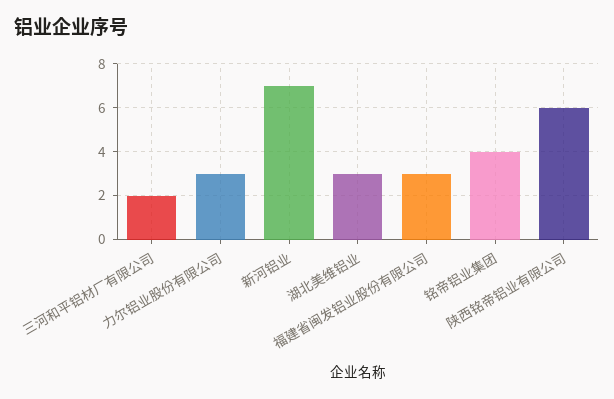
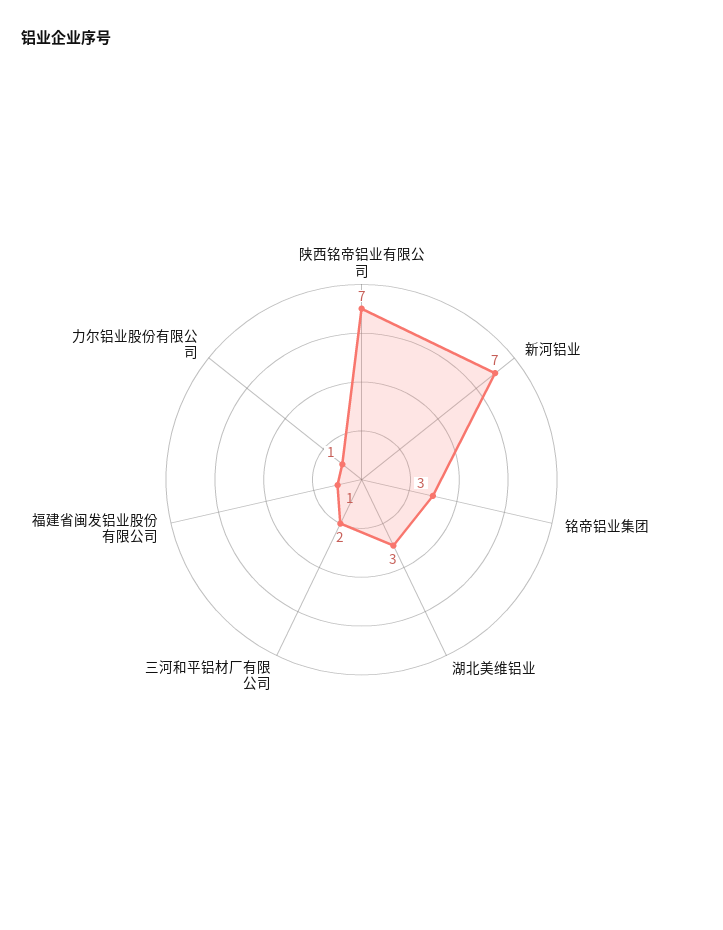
力尔铝业股份有限公司: 3 -> 1
福建省闽发铝业股份有限公司: 3 -> 1
铭帝铝业集团: 4 -> 3
陕西铭帝铝业有限公司: 6 -> 7

